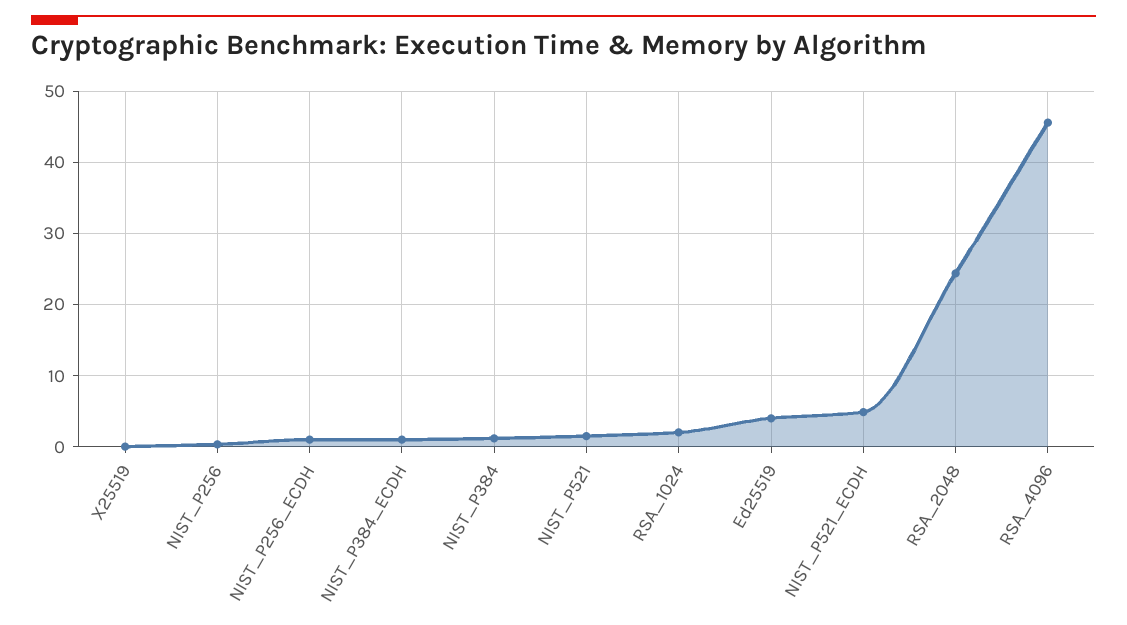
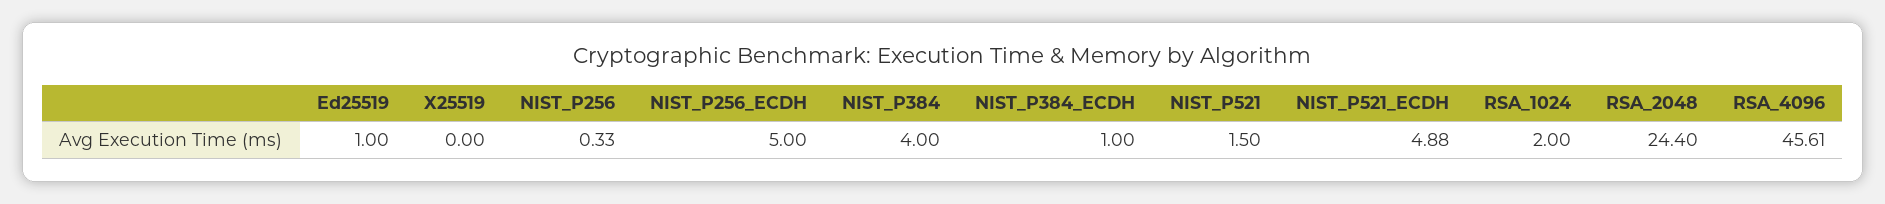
NIST_P256_ECDH: 1 -> 5
NIST_P384: 1 -> 4
Ed25519: 4 -> 1

